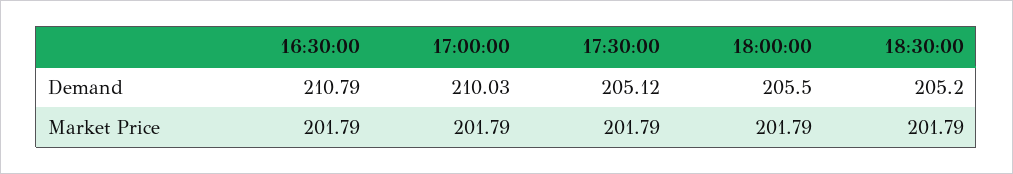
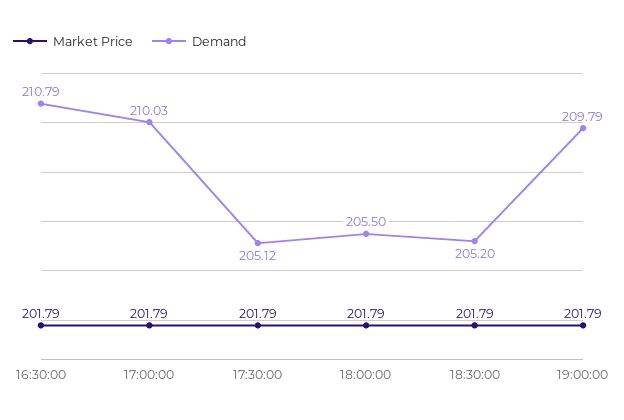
Market Price, 19:00:00: none -> 201.79
Demand, 19:00:00: none -> 209.79

